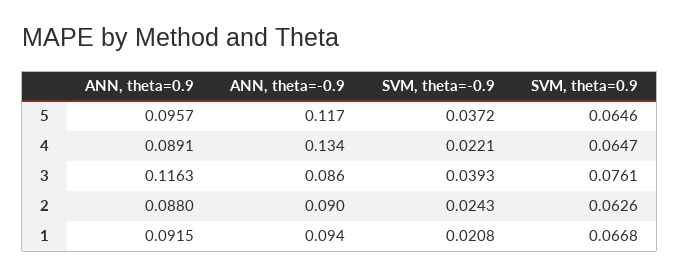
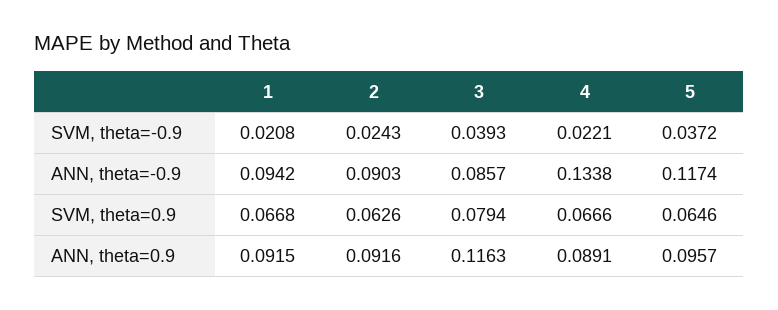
SVM, theta=0.9, 4: 0.0647 -> 0.0666
SVM, theta=0.9, 3: 0.0761 -> 0.0794
ANN, theta=0.9, 2: 0.088 -> 0.0916

